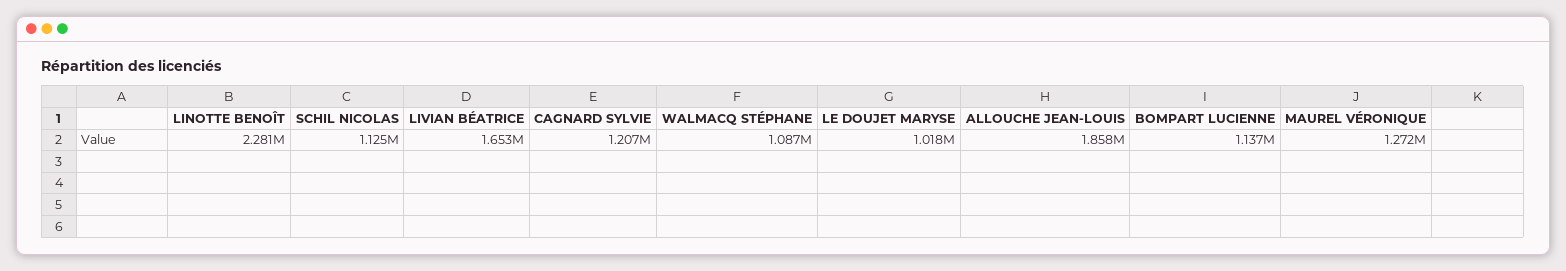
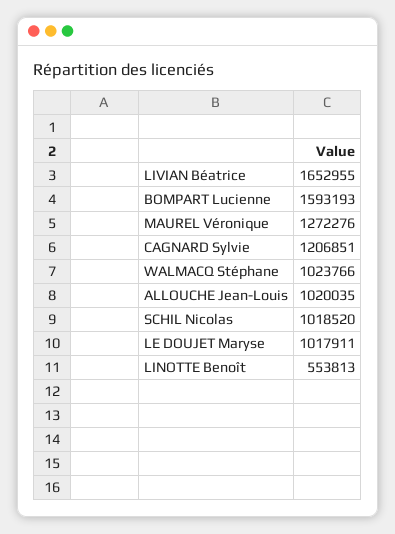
LINOTTE BENOÎT: 2281000 -> 553813
SCHIL NICOLAS: 1125000 -> 1018520
WALMACQ STÉPHANE: 1087000 -> 1023766
ALLOUCHE JEAN-LOUIS: 1858000 -> 1020035
BOMPART LUCIENNE: 1137000 -> 1593193

